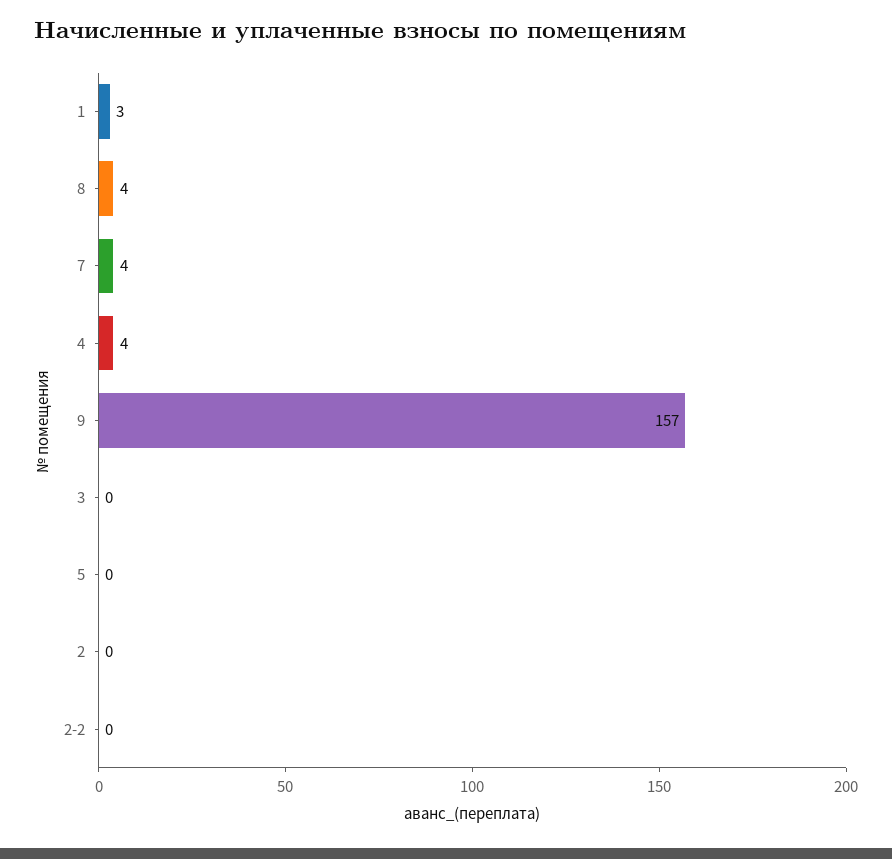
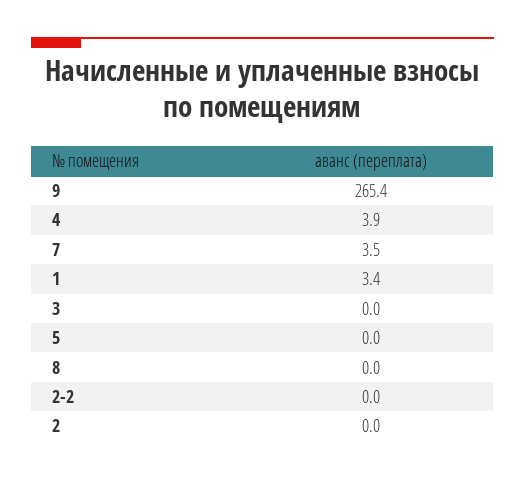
8: 4 -> 0
9: 157 -> 265.4

